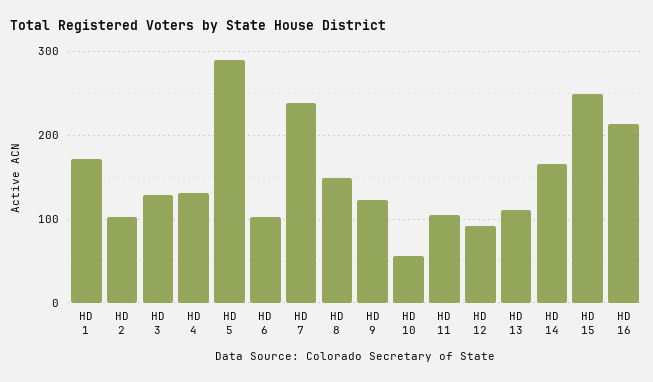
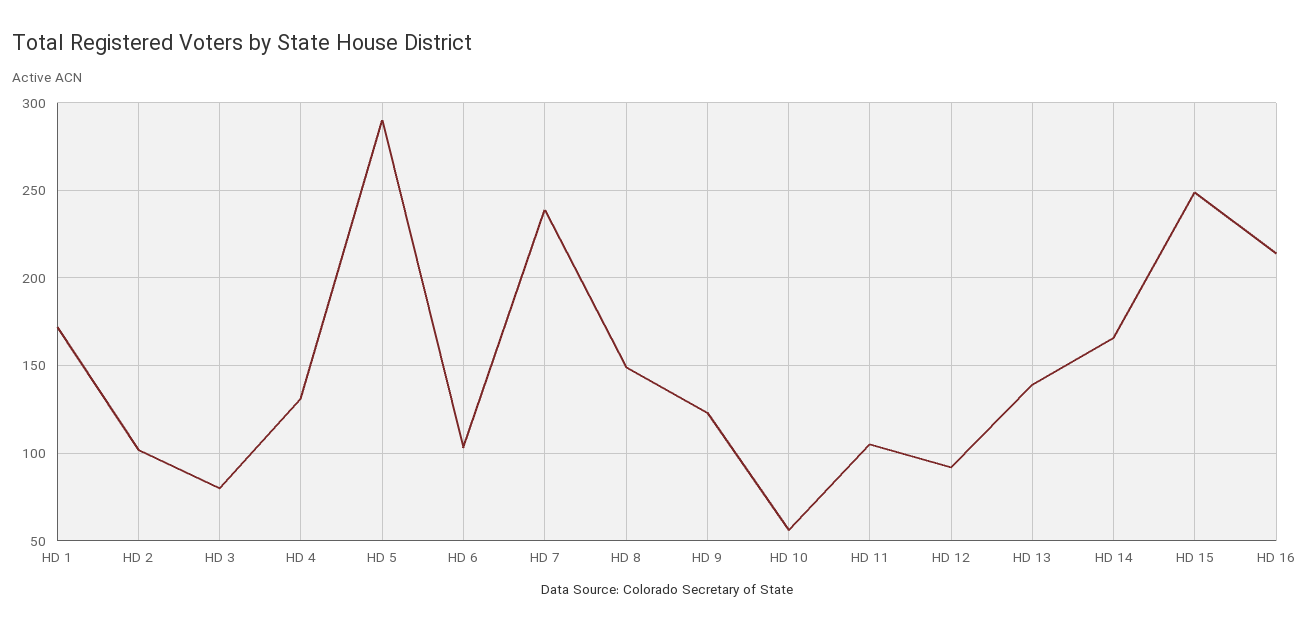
HD 3: 130 -> 80
HD 13: 110 -> 140

